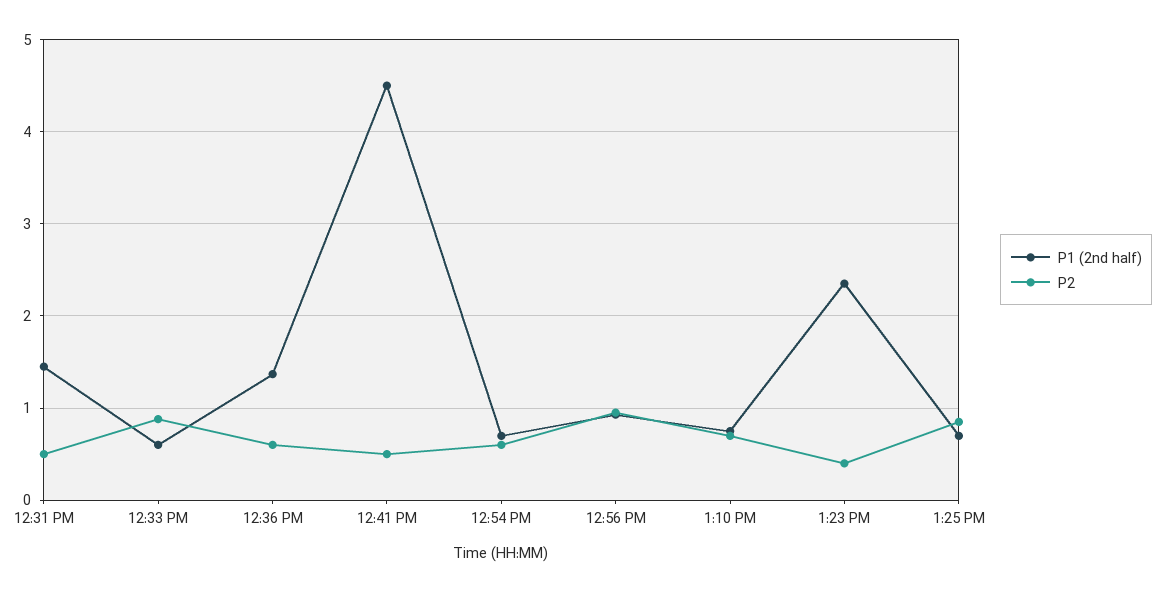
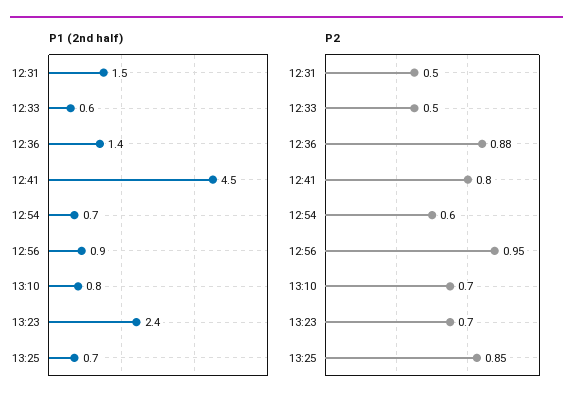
P2, 12:33 PM: 0.9 -> 0.5
P2, 12:36 PM: 0.6 -> 0.88
P2, 12:41 PM: 0.5 -> 0.8
P2, 1:23 PM: 0.4 -> 0.7

